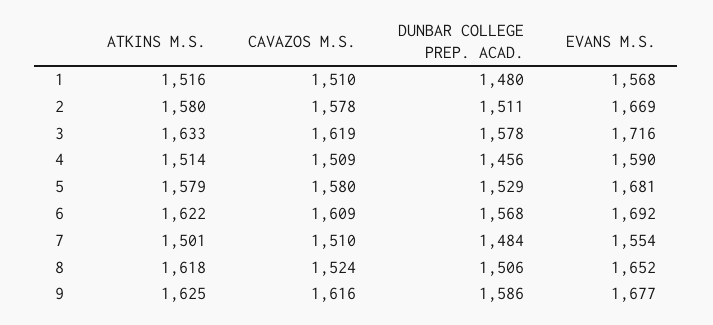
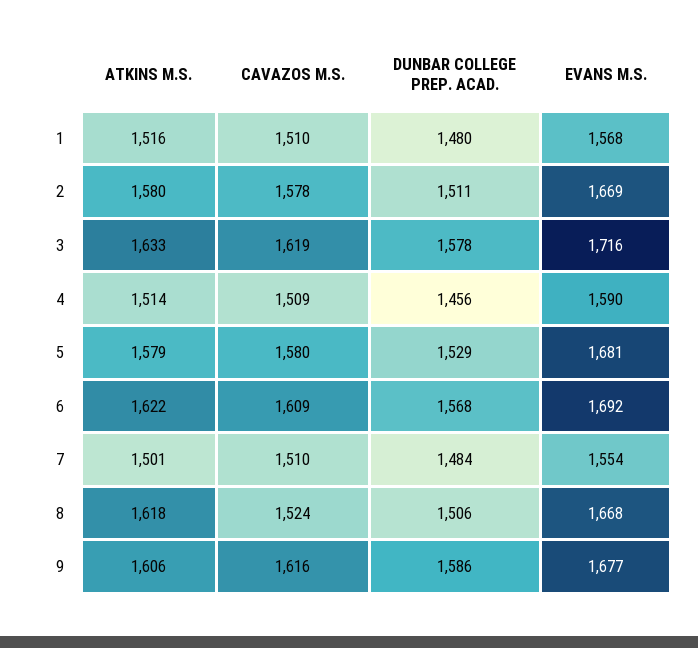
EVANS M.S., 8: 1652 -> 1668
ATKINS M.S., 9: 1625 -> 1606

